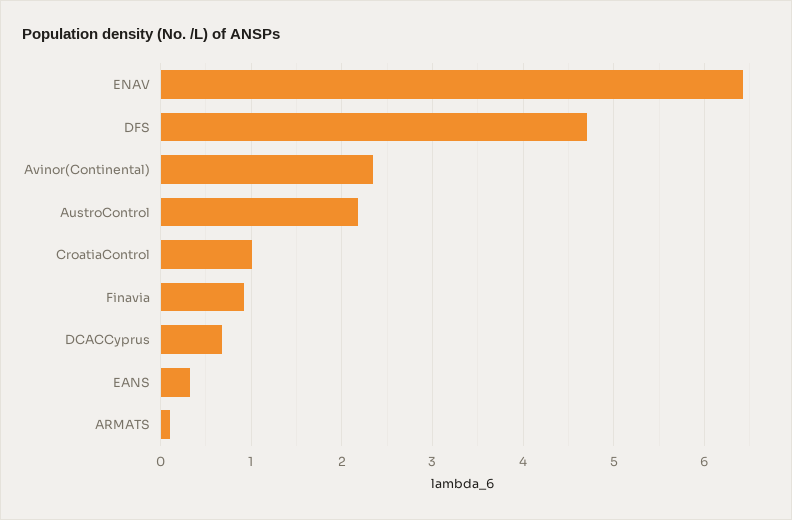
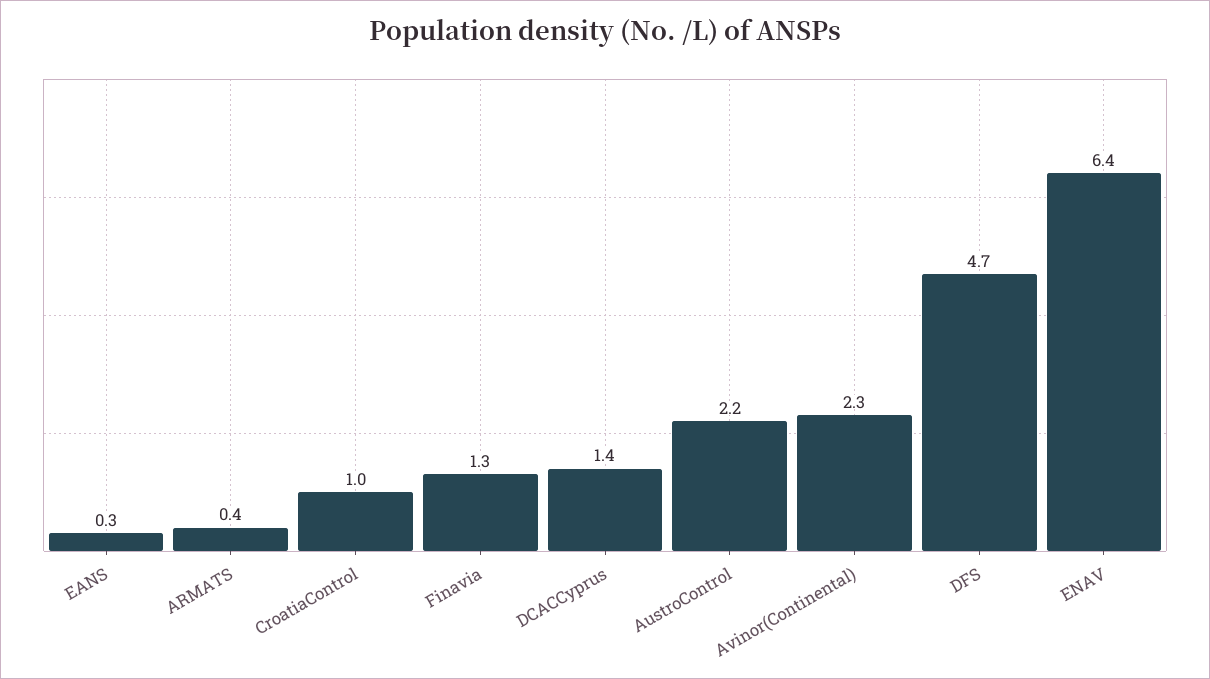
Finavia: 0.9 -> 1.3
DCACCyprus: 0.7 -> 1.4
ARMATS: 0.1 -> 0.4

